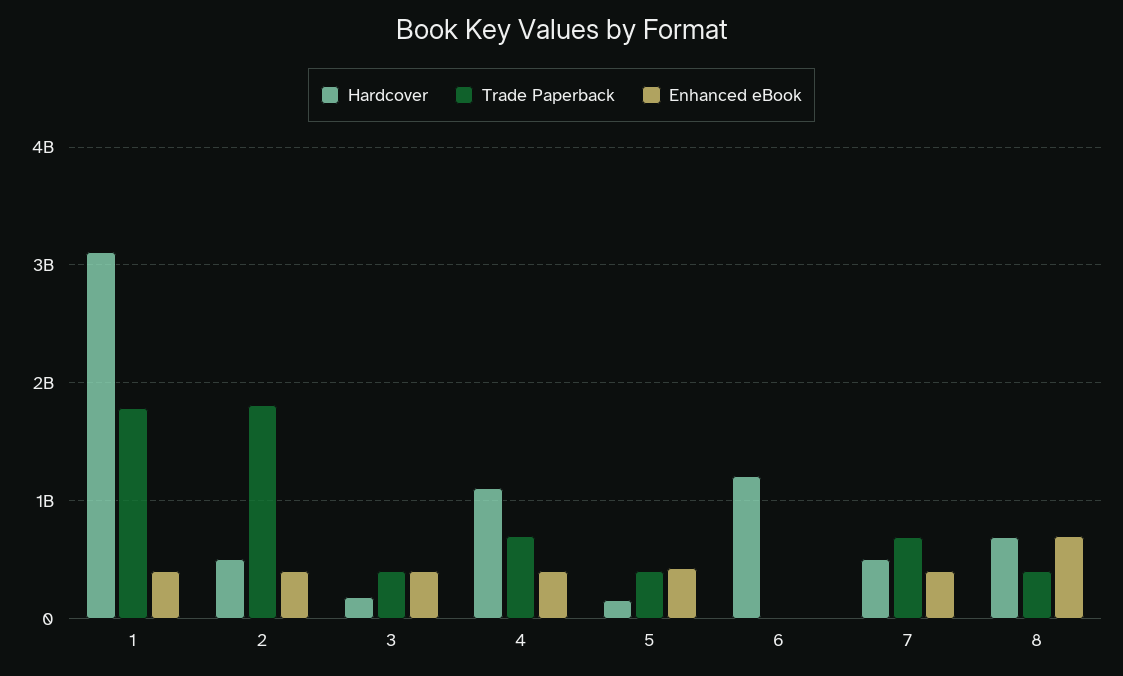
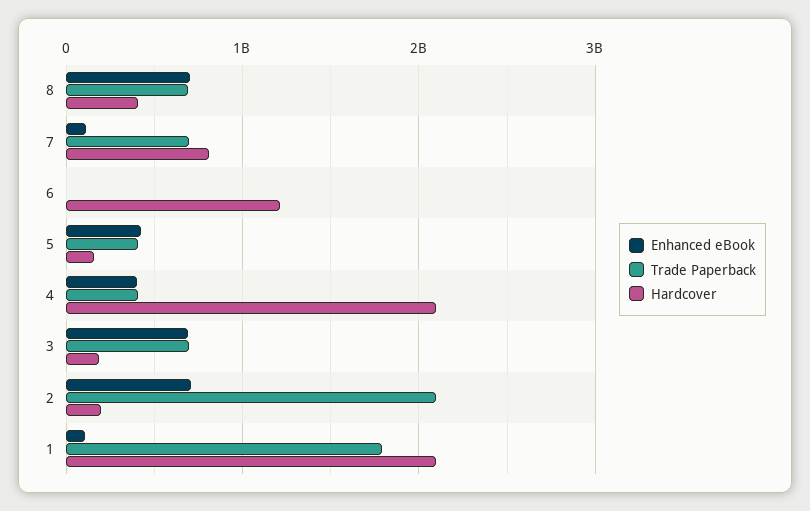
Hardcover, 1: 3100000000 -> 2100000000
Enhanced eBook, 1: 400000000 -> 100000000
Hardcover, 2: 500000000 -> 200000000
Trade Paperback, 2: 1800000000 -> 2100000000
Enhanced eBook, 2: 400000000 -> 700000000
Trade Paperback, 3: 400000000 -> 700000000
Enhanced eBook, 3: 400000000 -> 700000000
Hardcover, 4: 1100000000 -> 2100000000
Trade Paperback, 4: 700000000 -> 400000000
Hardcover, 7: 500000000 -> 800000000
Enhanced eBook, 7: 400000000 -> 100000000
Hardcover, 8: 700000000 -> 400000000
Trade Paperback, 8: 400000000 -> 700000000

